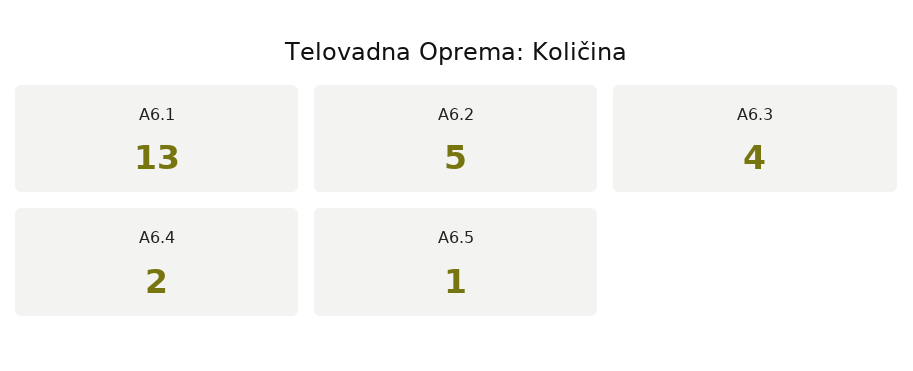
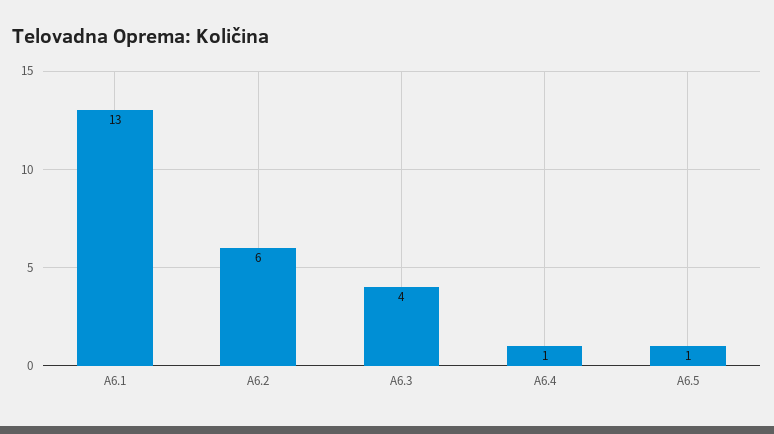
A6.2: 5 -> 6
A6.4: 2 -> 1

